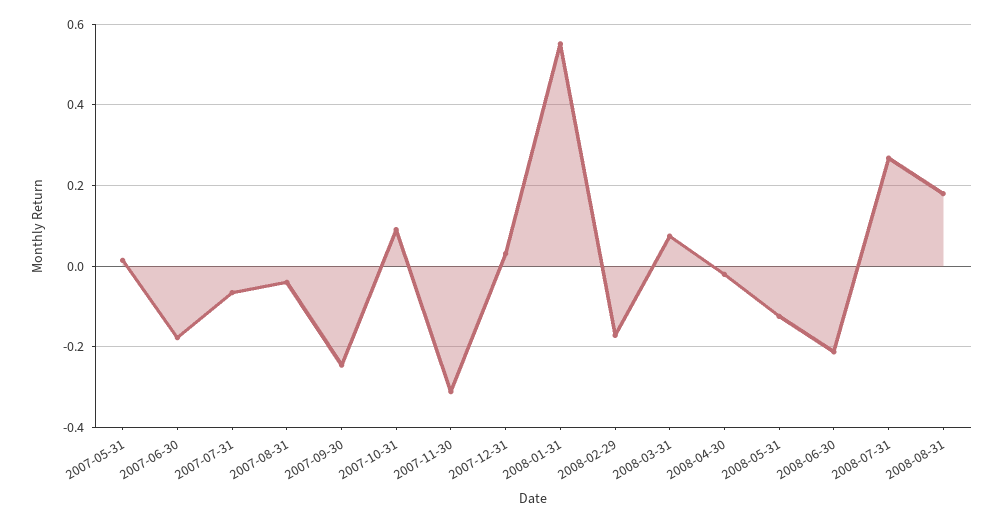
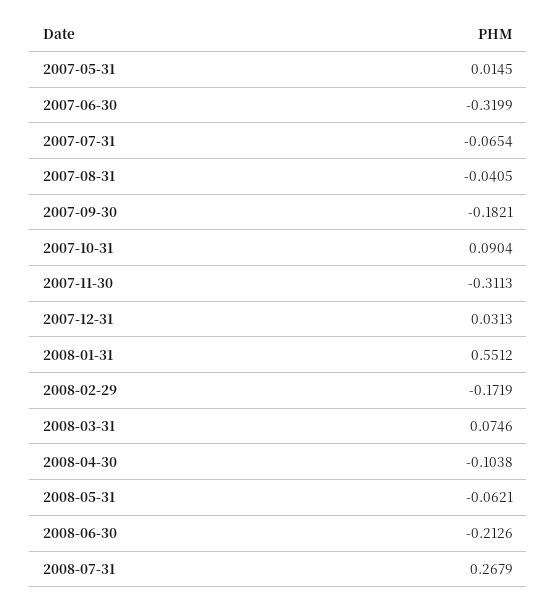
2007-06-30: -0.18 -> -0.3199
2007-09-30: -0.24 -> -0.1821
2008-04-30: -0.02 -> -0.1038
2008-05-31: -0.12 -> -0.0621
2008-08-31: 0.18 -> none

